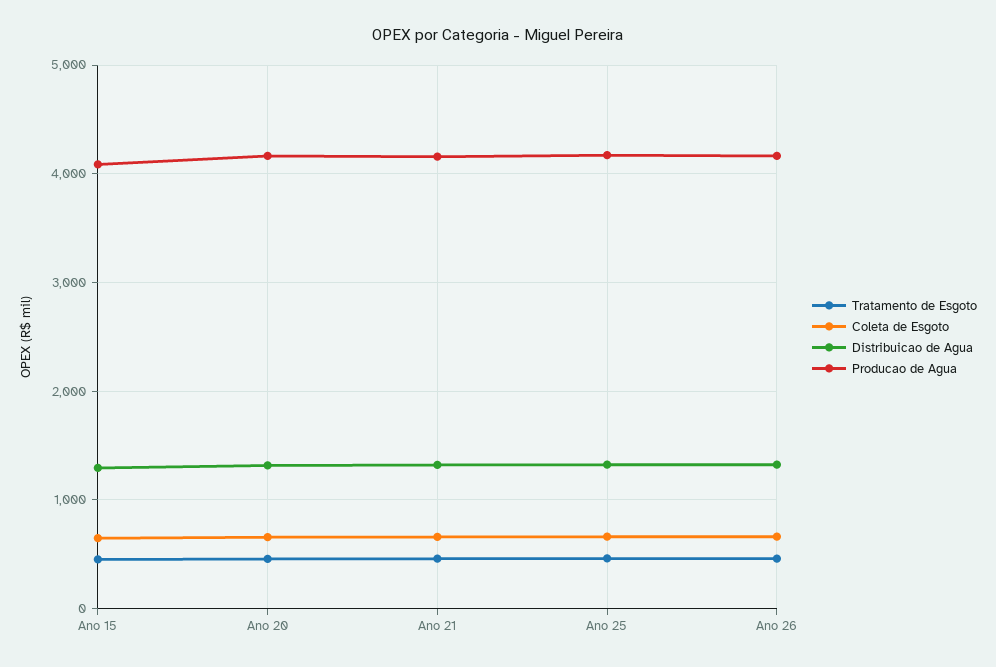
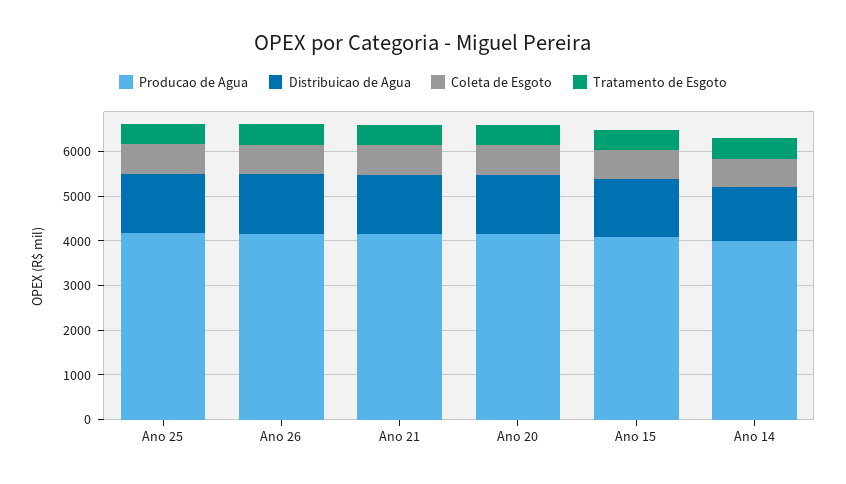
Producao de Agua, Ano 14: none -> 4000
Distribuicao de Agua, Ano 14: none -> 1200
Coleta de Esgoto, Ano 14: none -> 600
Tratamento de Esgoto, Ano 14: none -> 400

